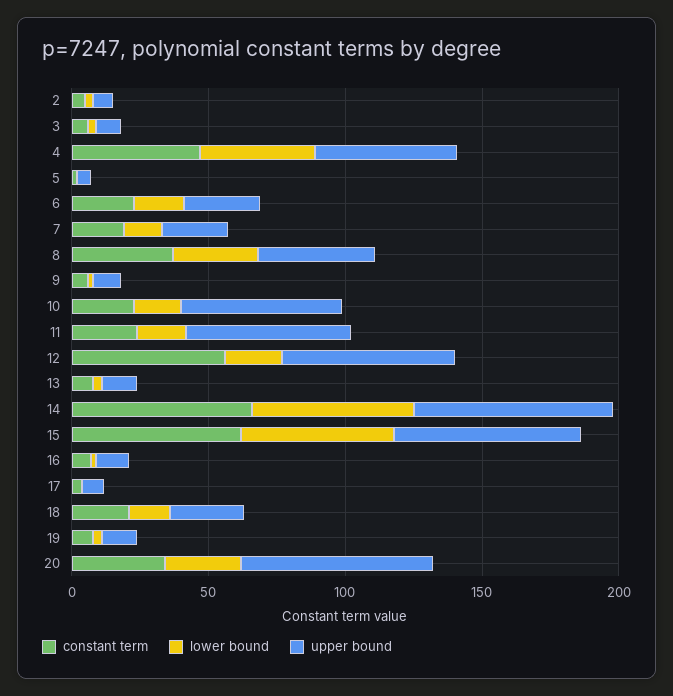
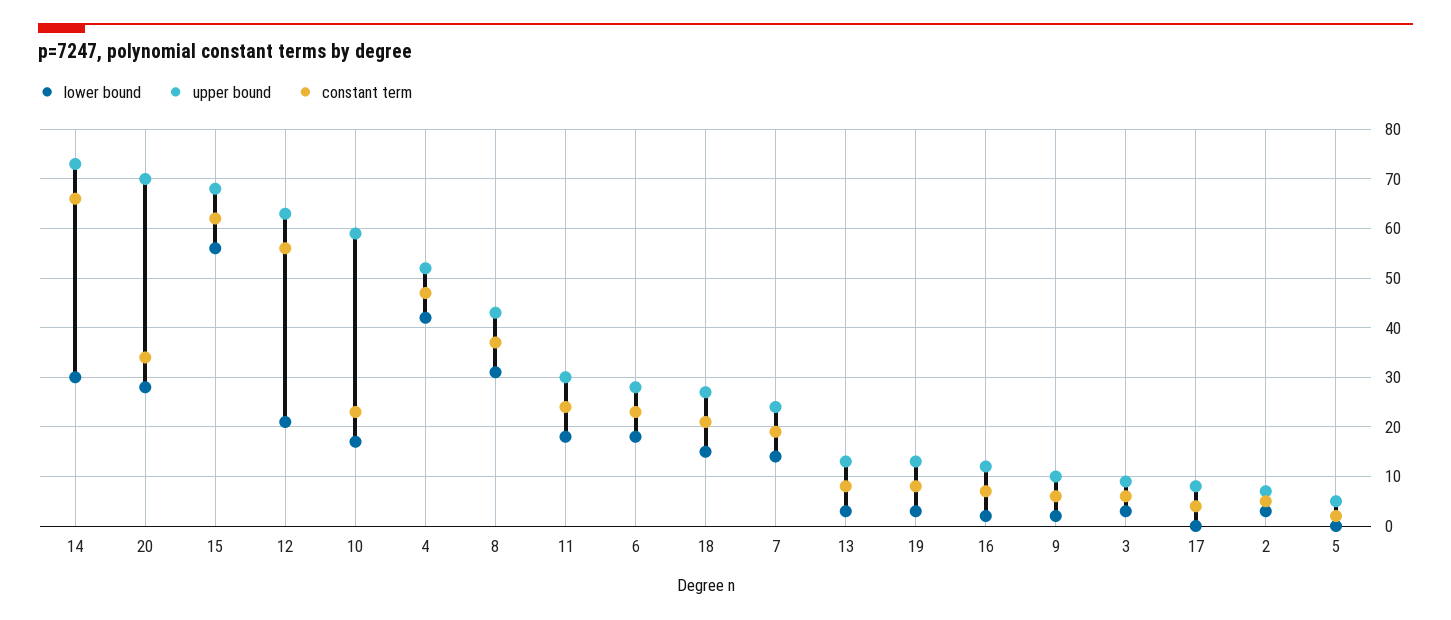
upper bound, 11: 60 -> 30
lower bound, 14: 60 -> 30

